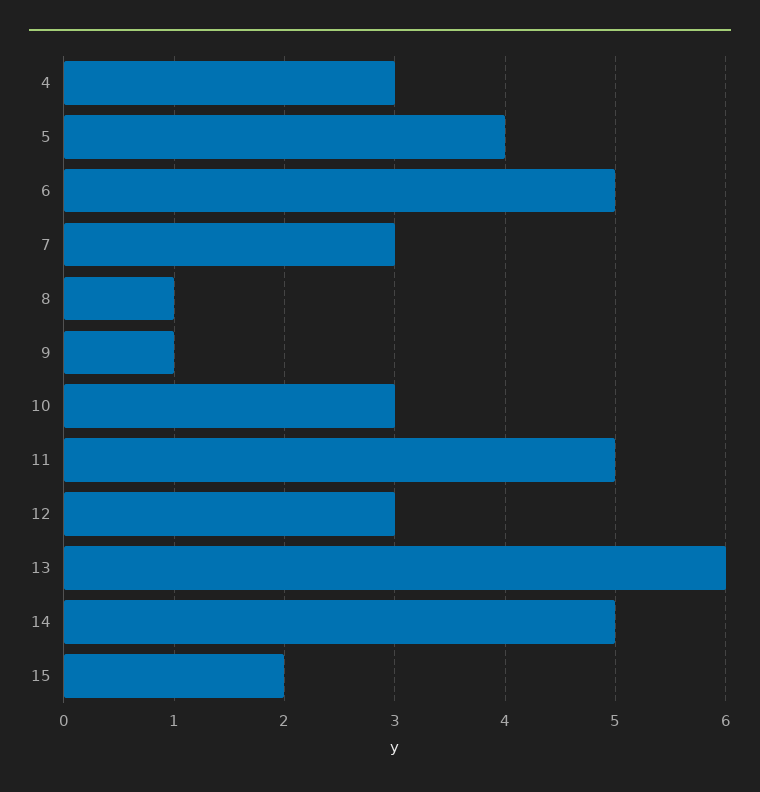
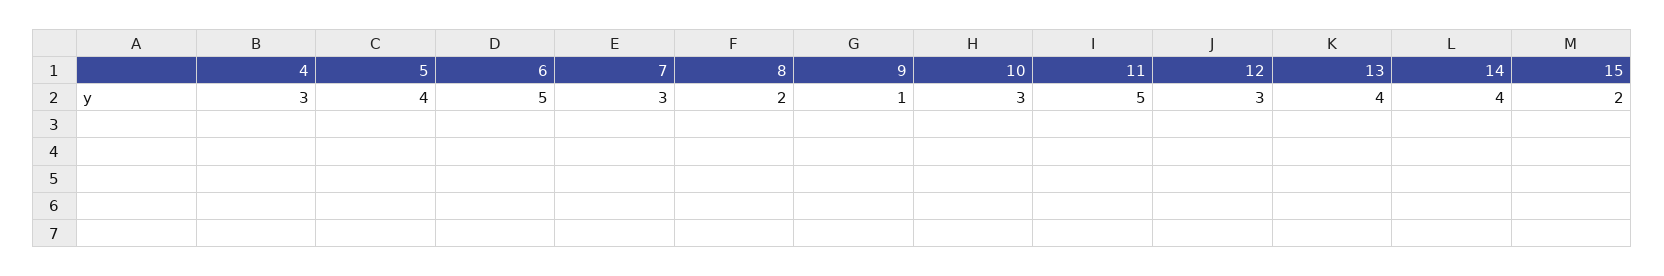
8: 1 -> 2
13: 6 -> 4
14: 5 -> 4

